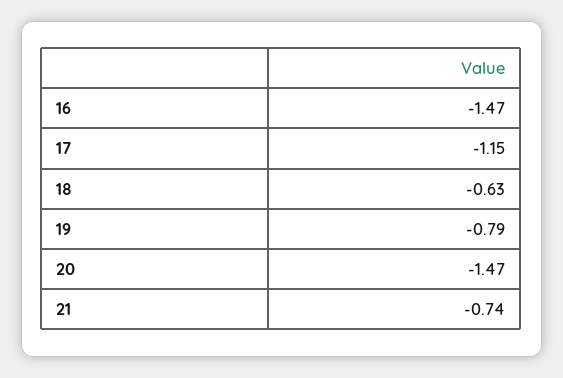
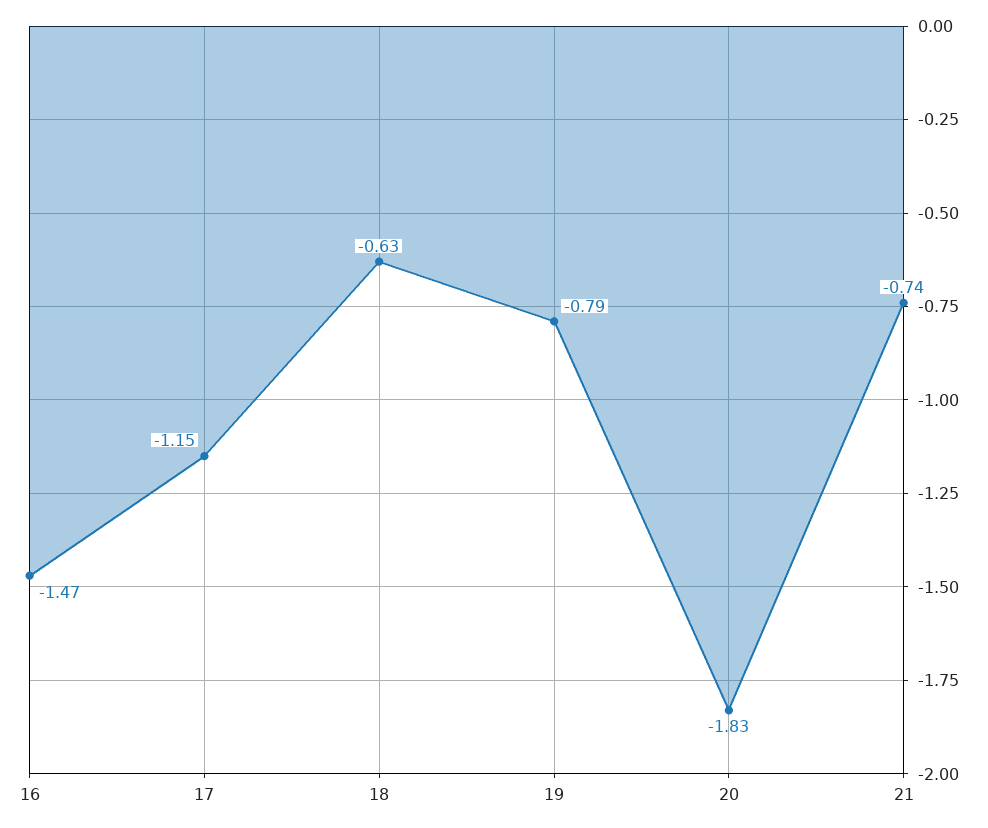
20: -1.47 -> -1.83

